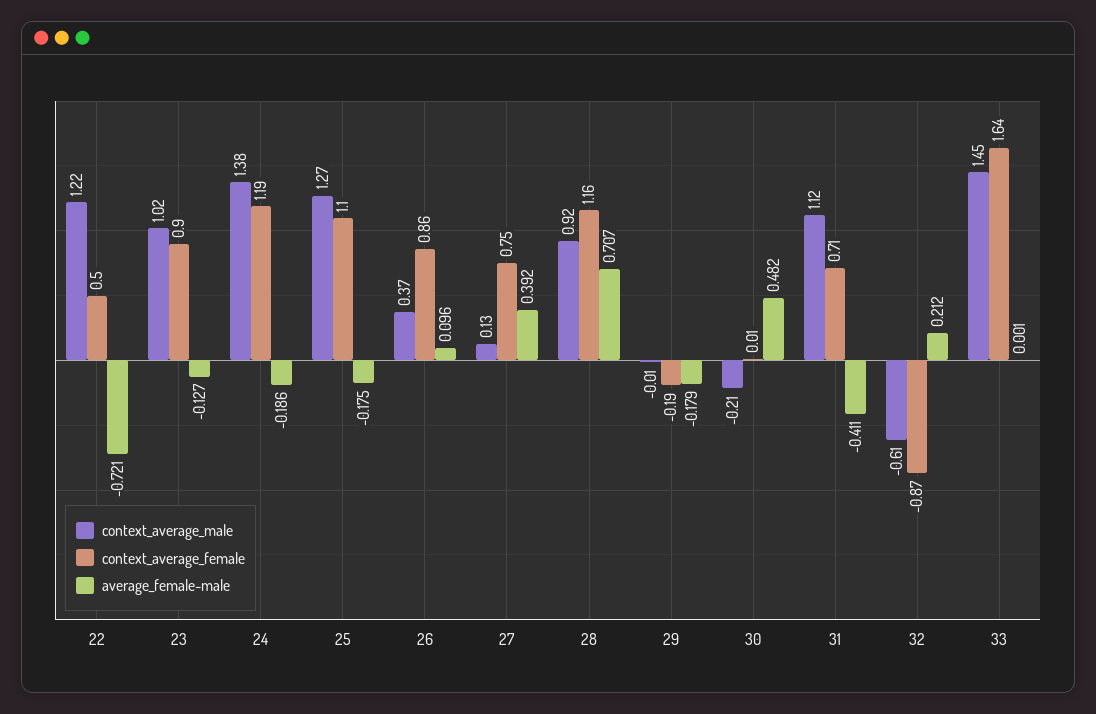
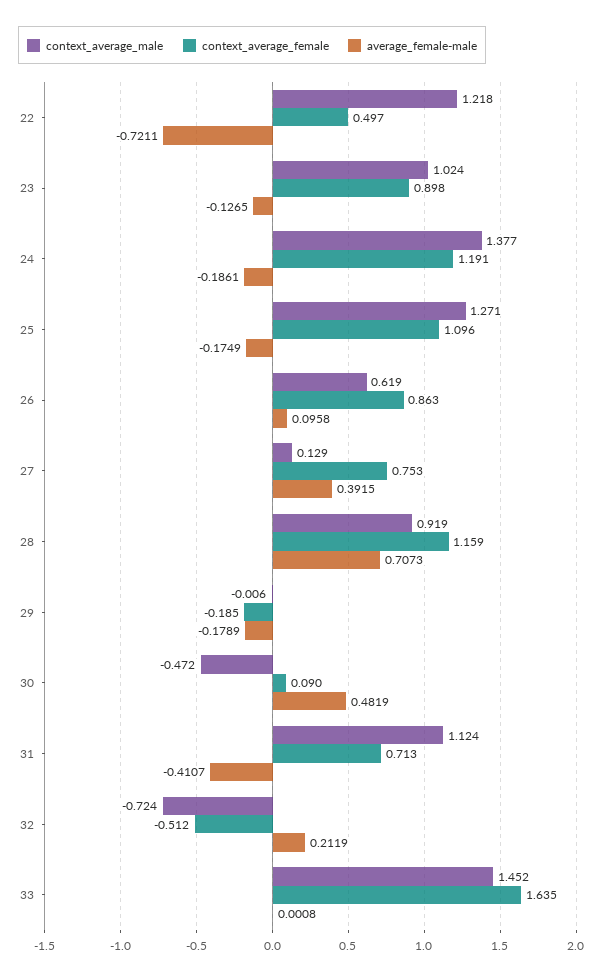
context_average_male, 26: 0.37 -> 0.619
context_average_male, 30: -0.21 -> -0.472
context_average_female, 30: 0.01 -> 0.09
context_average_male, 32: -0.61 -> -0.724
context_average_female, 32: -0.87 -> -0.512

